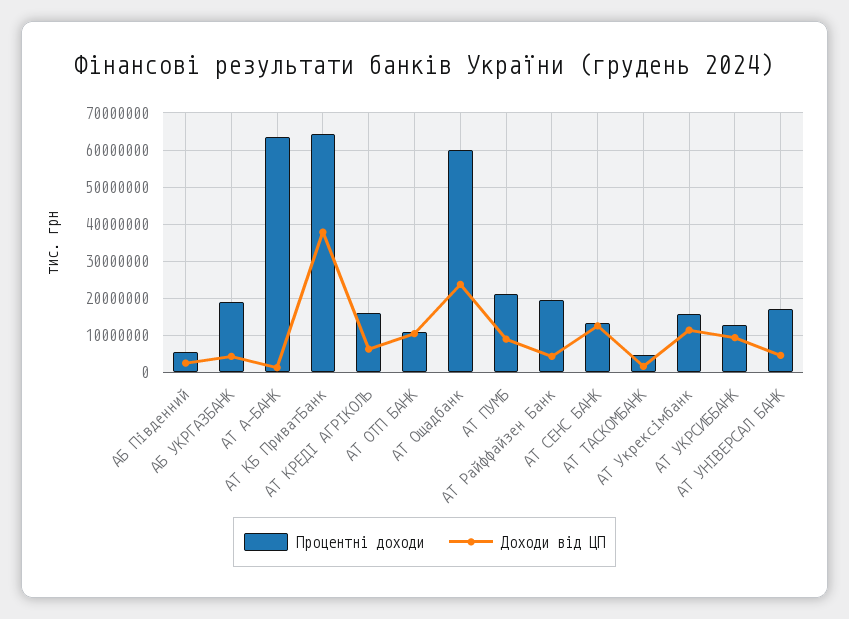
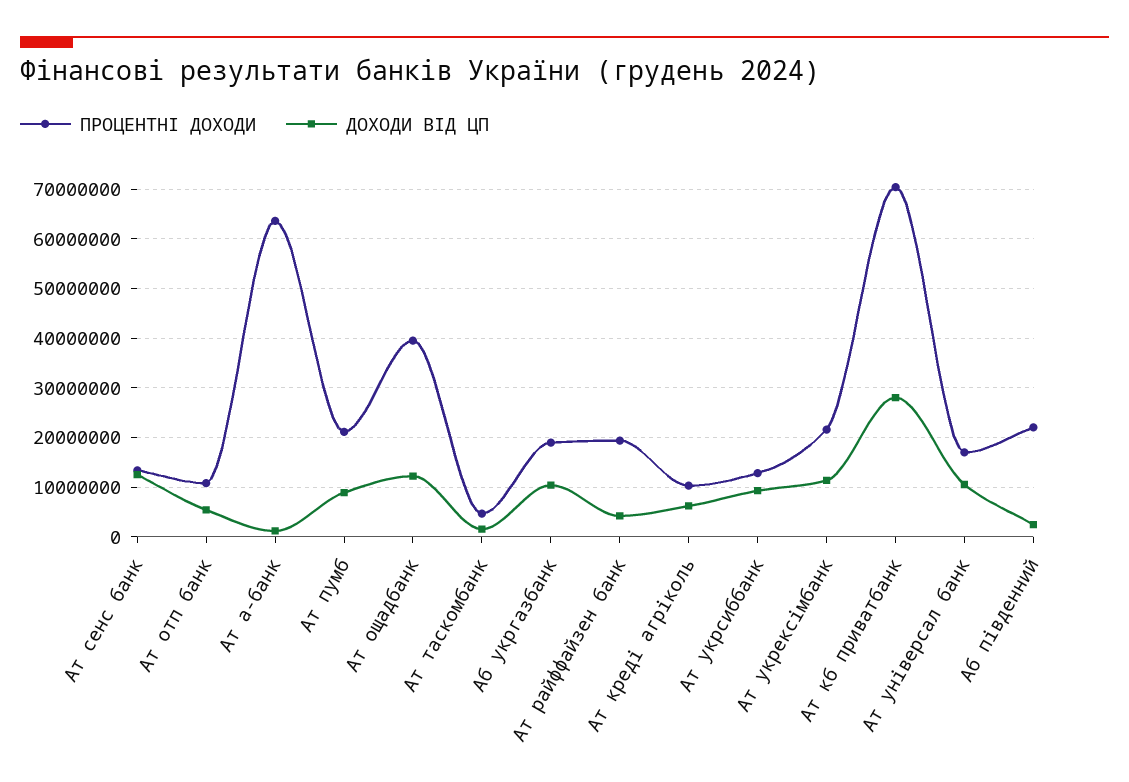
Процентні доходи, АБ Південний: 6000000 -> 22000000
Доходи від ЦП, АБ УКРГАЗБАНК: 4000000 -> 10000000
Процентні доходи, АТ КБ ПриватБанк: 64000000 -> 70000000
Доходи від ЦП, АТ КБ ПриватБанк: 38000000 -> 28000000
Процентні доходи, АТ КРЕДІ АГРІКОЛЬ: 16000000 -> 10000000
Доходи від ЦП, АТ ОТП БАНК: 10000000 -> 6000000
Процентні доходи, АТ Ощадбанк: 60000000 -> 40000000
Доходи від ЦП, АТ Ощадбанк: 24000000 -> 12000000
Процентні доходи, АТ Укрексімбанк: 16000000 -> 22000000
Доходи від ЦП, АТ УНІВЕРСАЛ БАНК: 4000000 -> 10000000

